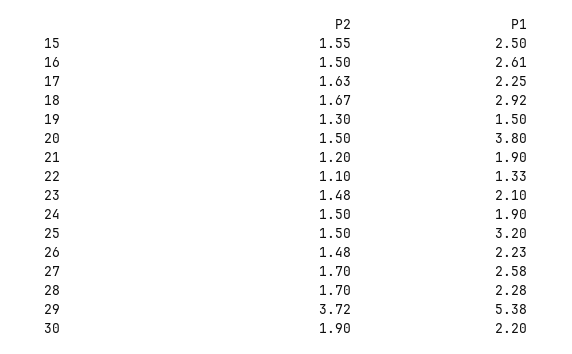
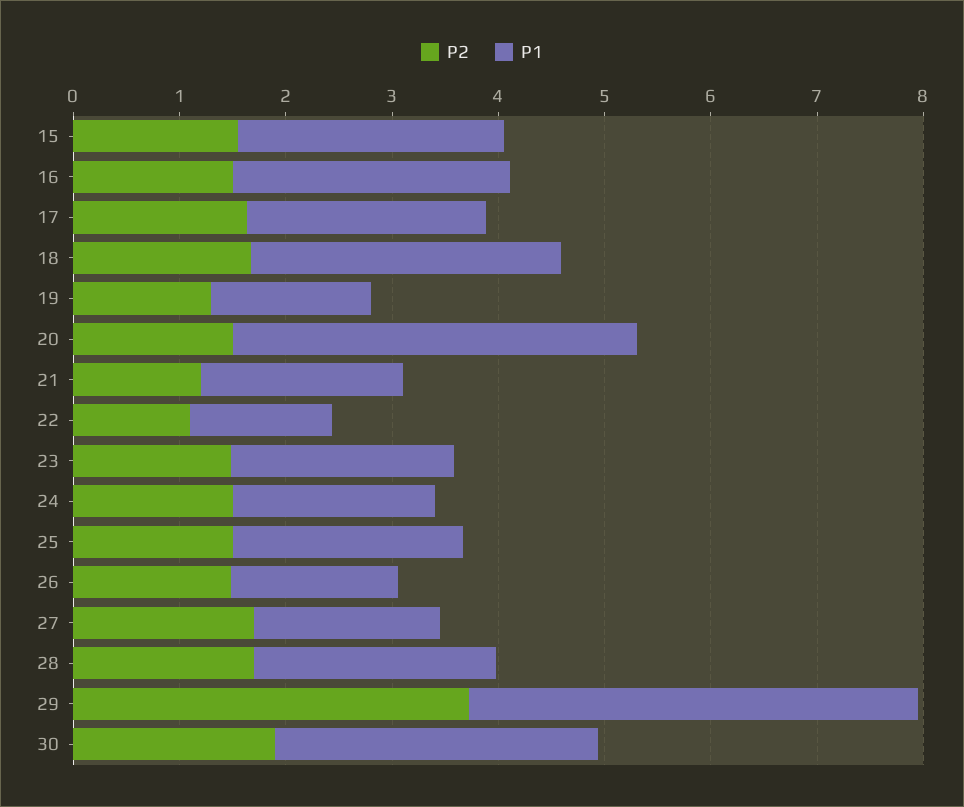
P1, 25: 3.2 -> 2.2
P1, 26: 2.23 -> 1.6
P1, 27: 2.58 -> 1.8
P1, 29: 5.38 -> 4.2
P1, 30: 2.2 -> 3

